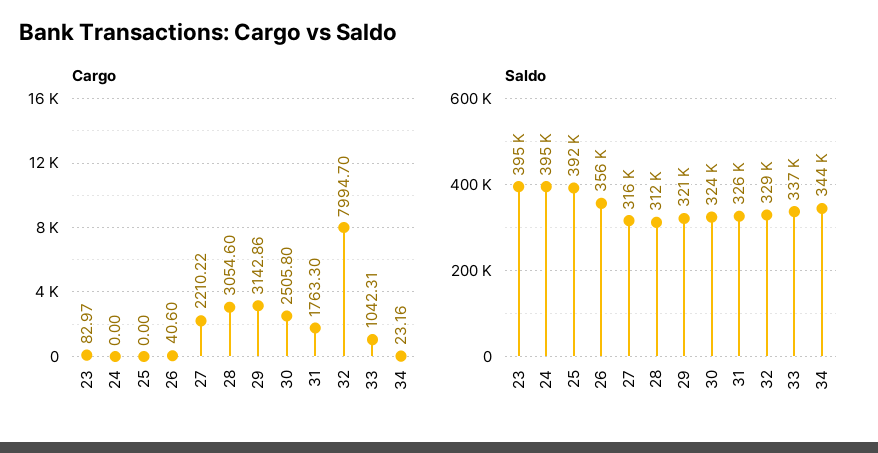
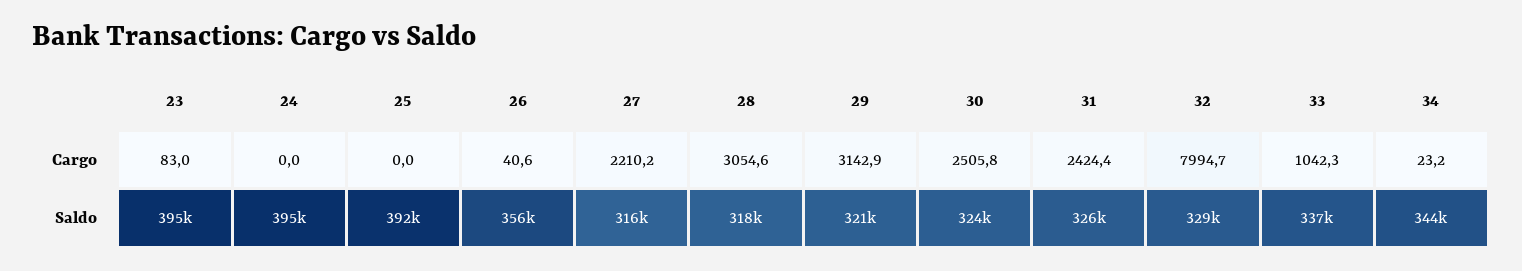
Cargo, 31: 1763.3 -> 2424.4
Saldo, 28: 312000 -> 318000

